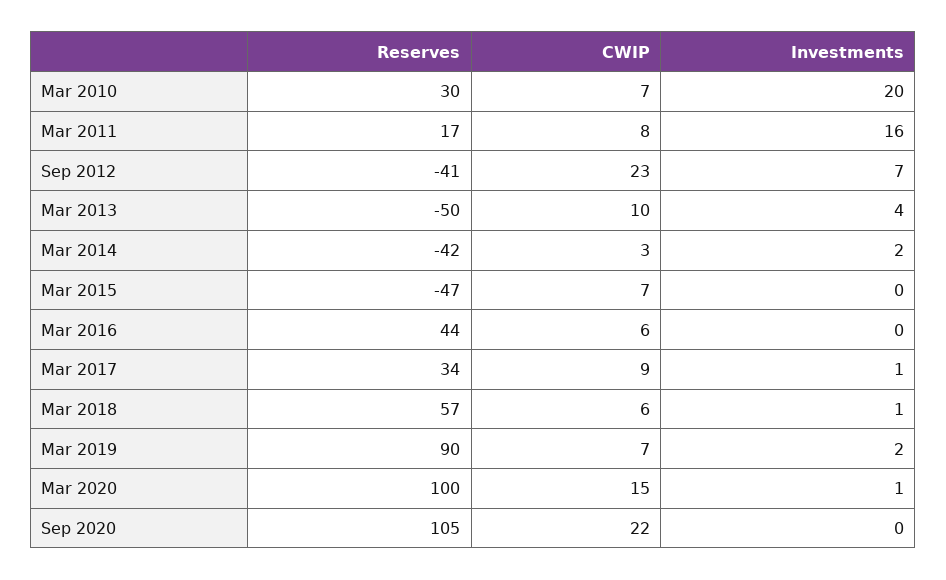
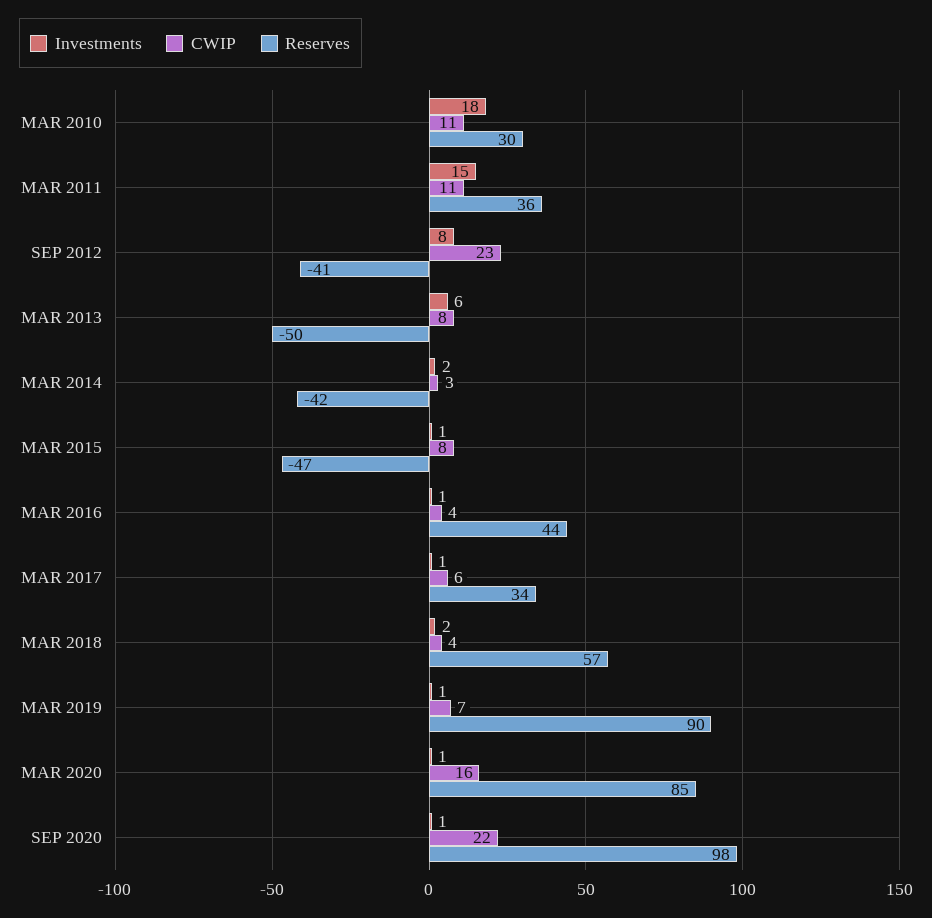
CWIP, Mar 2010: 7 -> 11
Investments, Mar 2010: 20 -> 18
Reserves, Mar 2011: 17 -> 36
CWIP, Mar 2011: 8 -> 11
Investments, Mar 2011: 16 -> 15
Investments, Sep 2012: 7 -> 8
CWIP, Mar 2013: 10 -> 8
Investments, Mar 2013: 4 -> 6
CWIP, Mar 2015: 7 -> 8
Investments, Mar 2015: 0 -> 1
CWIP, Mar 2016: 6 -> 4
Investments, Mar 2016: 0 -> 1
CWIP, Mar 2017: 9 -> 6
CWIP, Mar 2018: 6 -> 4
Investments, Mar 2018: 1 -> 2
Investments, Mar 2019: 2 -> 1
Reserves, Mar 2020: 100 -> 85
CWIP, Mar 2020: 15 -> 16
Reserves, Sep 2020: 105 -> 98
Investments, Sep 2020: 0 -> 1

